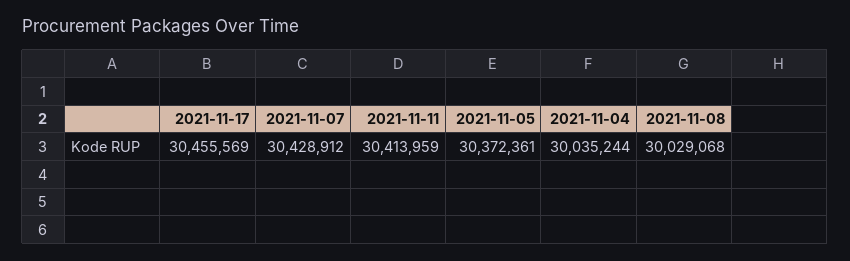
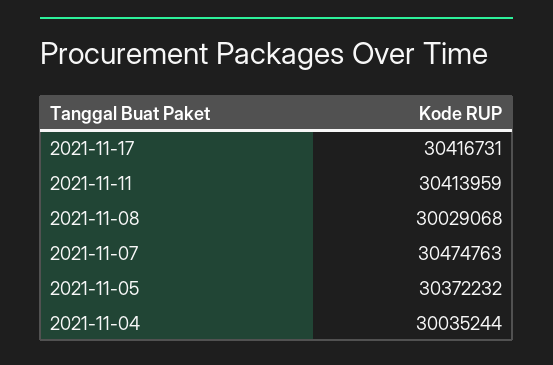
2021-11-17: 30455569 -> 30416731
2021-11-07: 30428912 -> 30474763
2021-11-05: 30372361 -> 30372232

